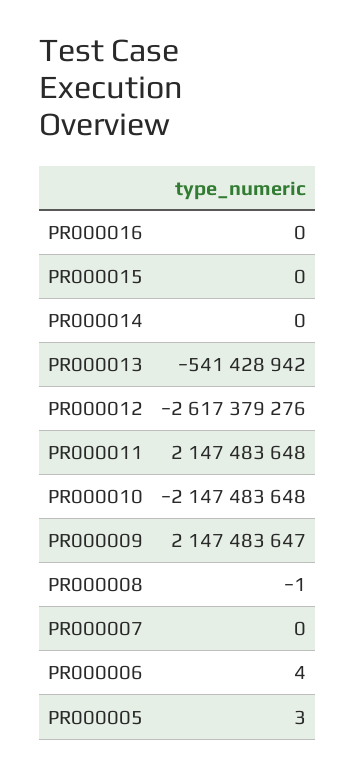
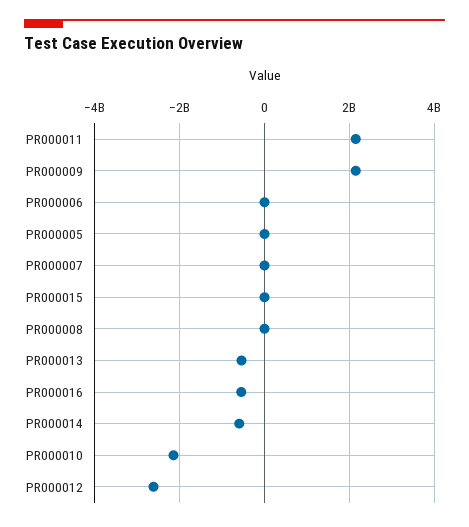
PR000016: 0 -> -600000000
PR000014: 0 -> -600000000

